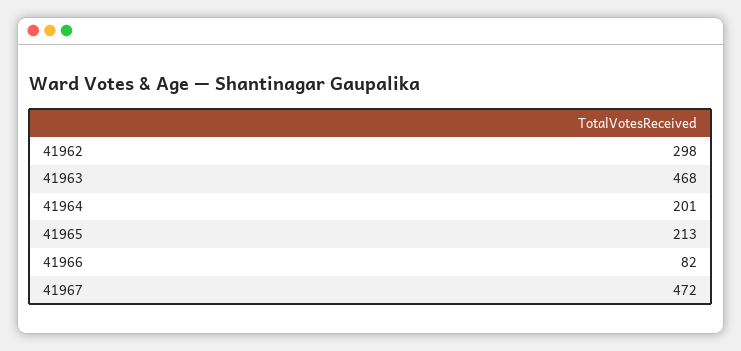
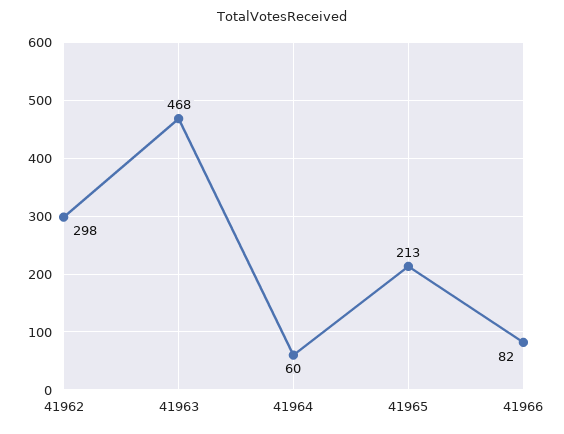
41964: 201 -> 60
41967: 472 -> none

